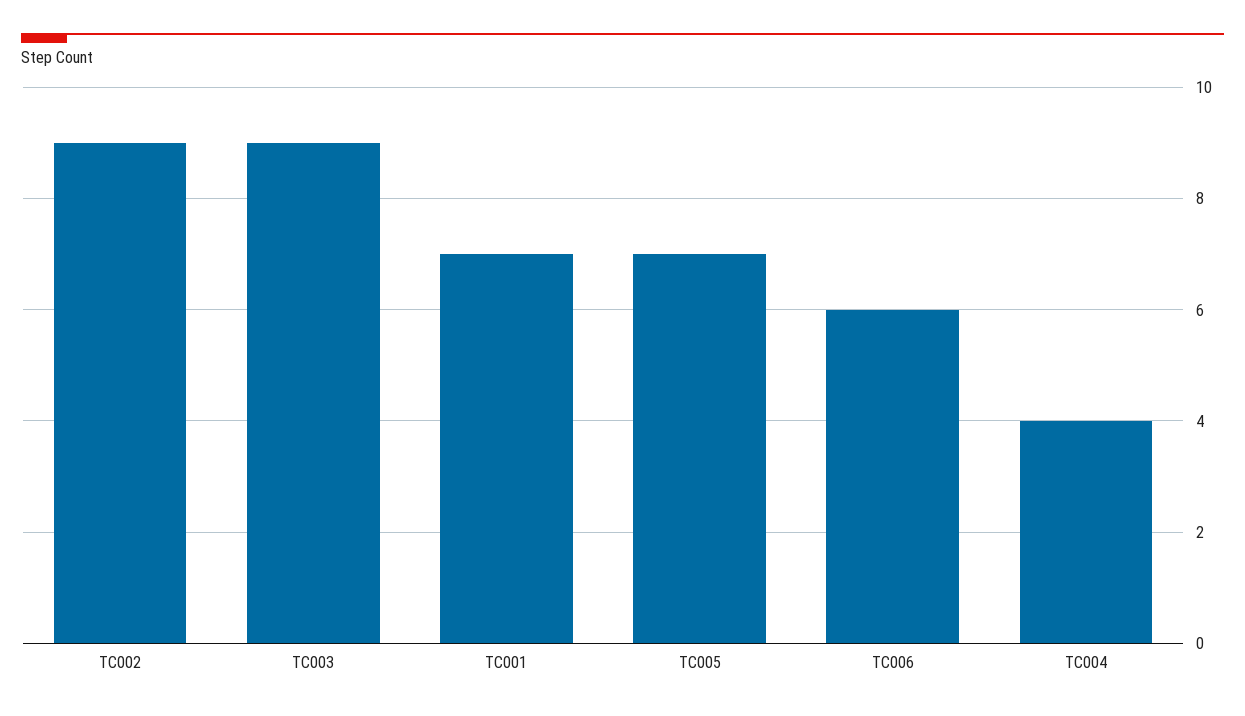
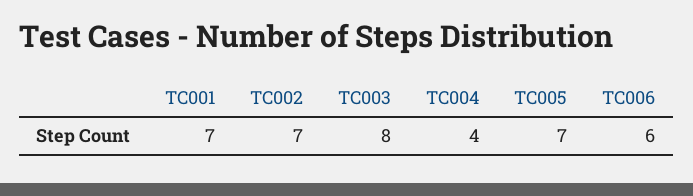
TC002: 9 -> 7
TC003: 9 -> 8

